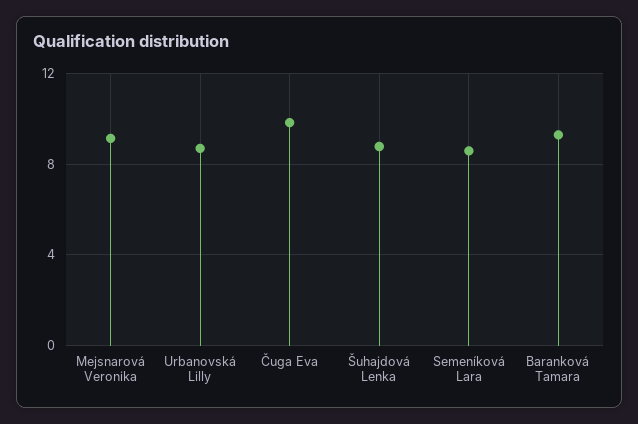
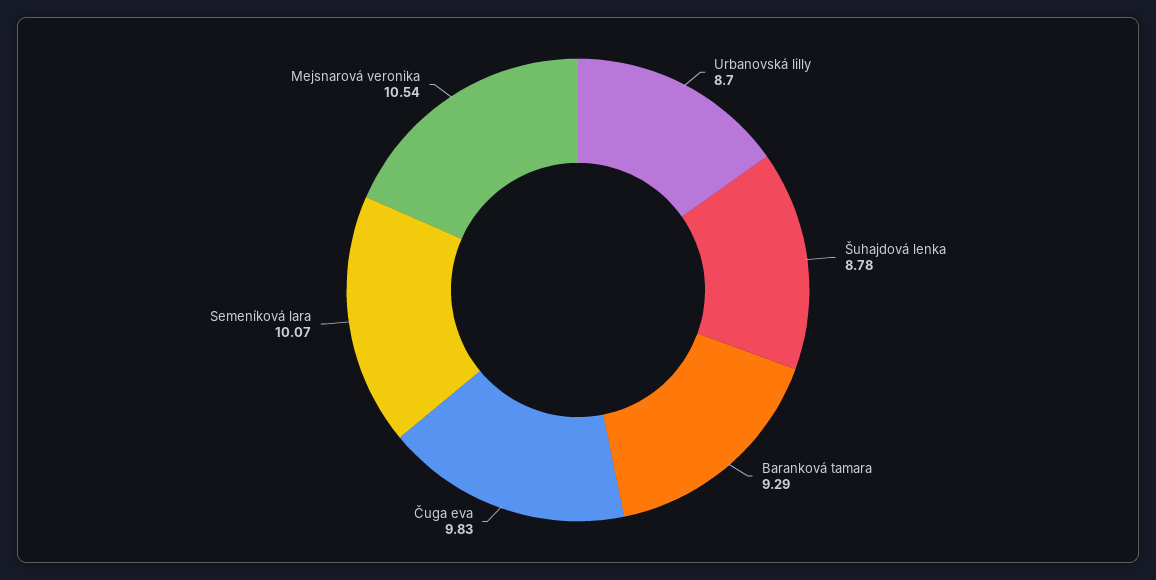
Mejsnarová Veronika: 9 -> 10.54
Semeníková Lara: 8.5 -> 10.07

